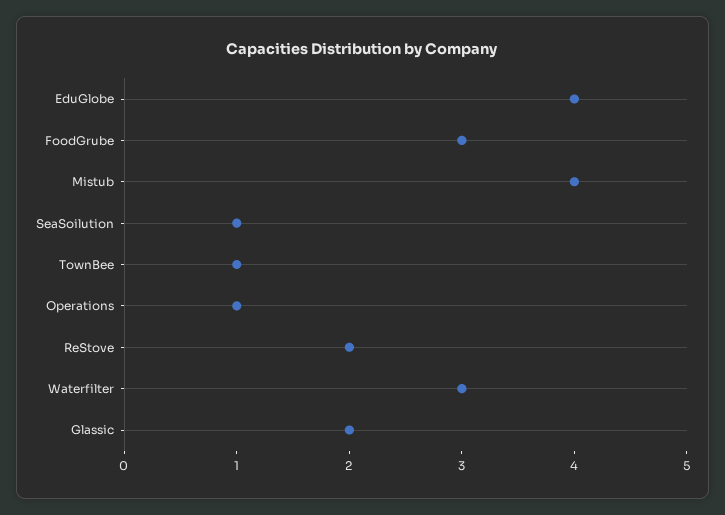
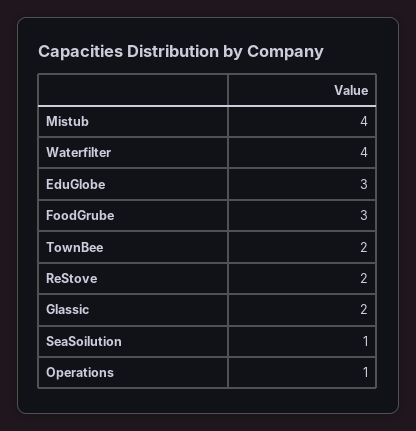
EduGlobe: 4 -> 3
TownBee: 1 -> 2
Waterfilter: 3 -> 4

